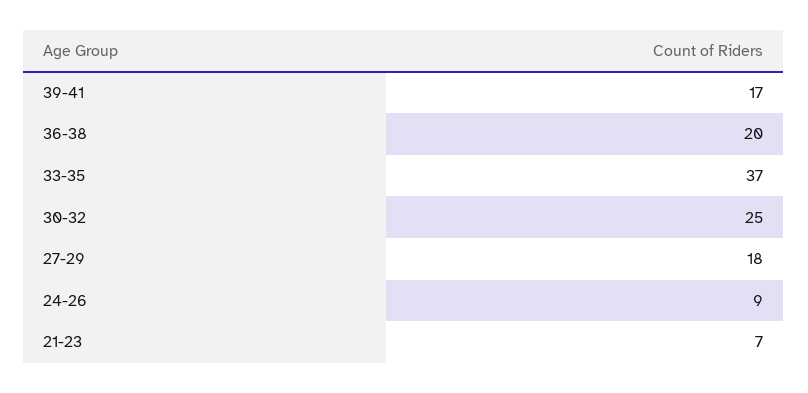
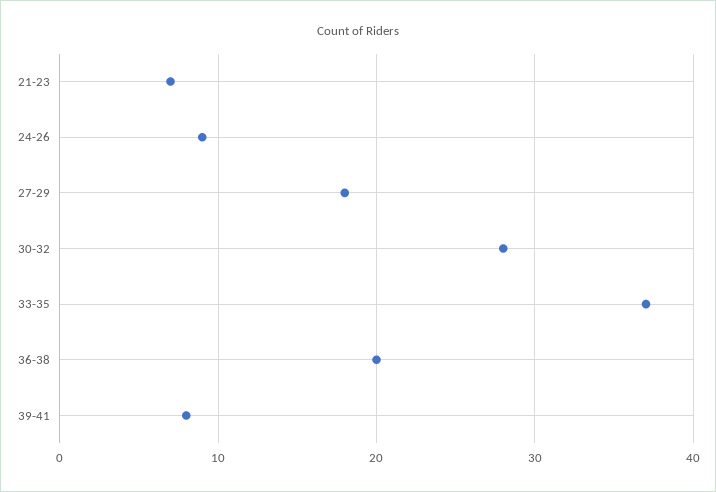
39-41: 17 -> 8
30-32: 25 -> 28

